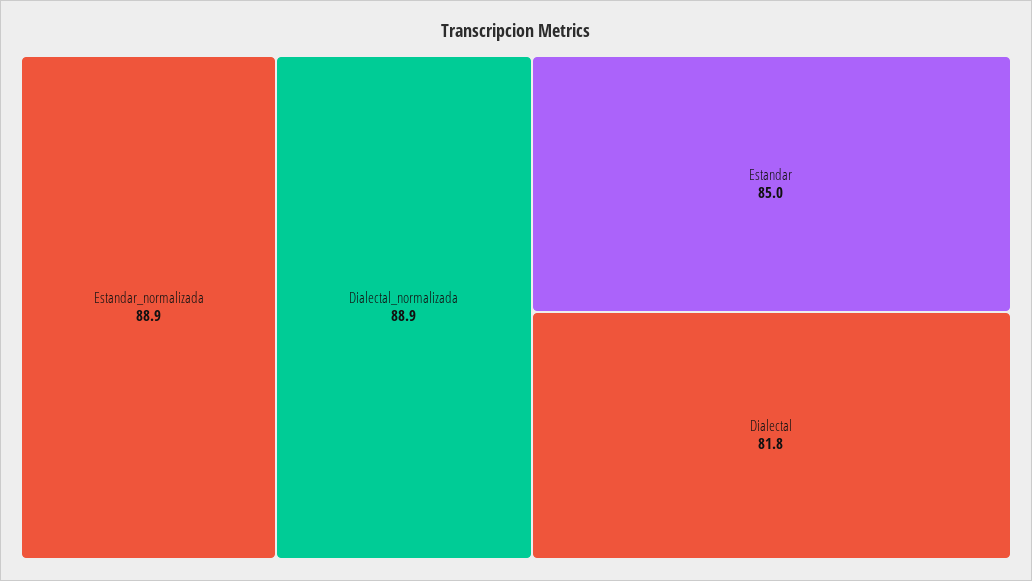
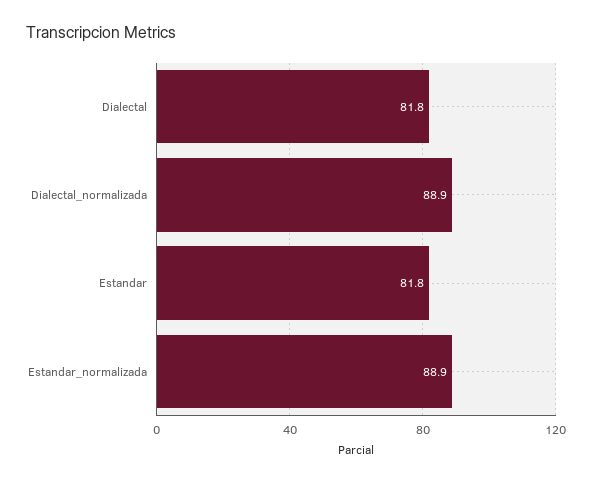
Estandar: 85 -> 81.8

